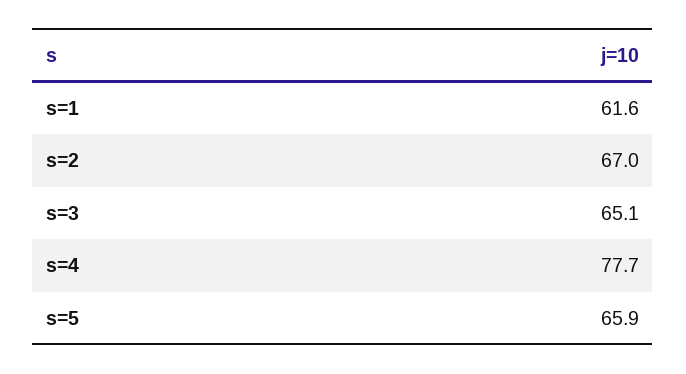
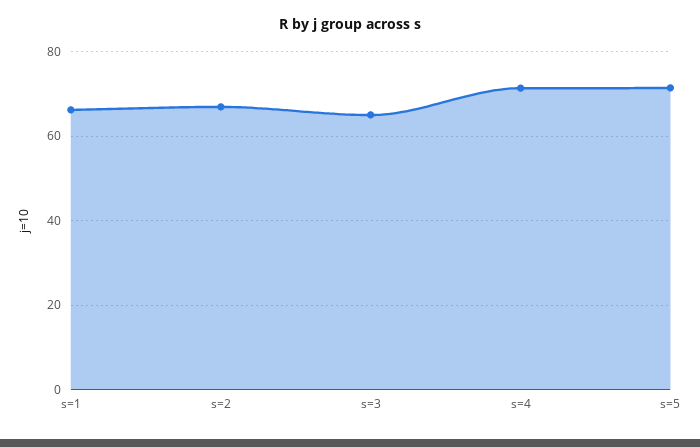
s=1: 61.6 -> 66
s=4: 77.7 -> 72
s=5: 65.9 -> 72

